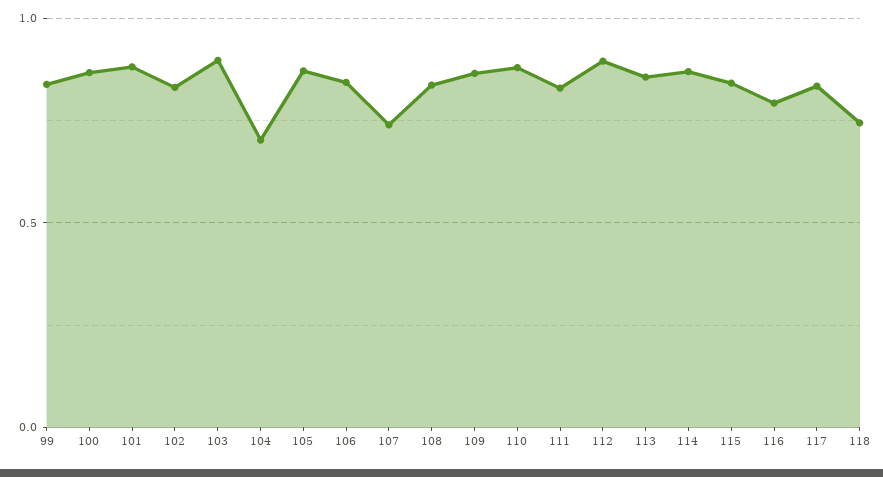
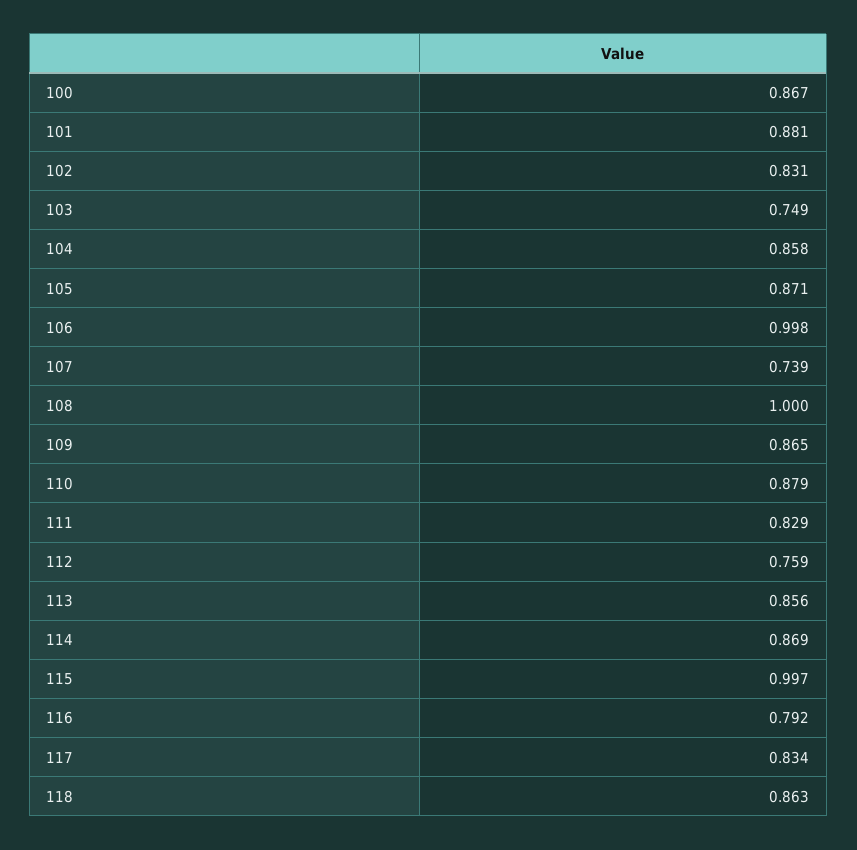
99: 0.85 -> none
103: 0.9 -> 0.749
104: 0.7 -> 0.858
106: 0.85 -> 0.998
108: 0.85 -> 1
112: 0.9 -> 0.759
115: 0.85 -> 0.997
118: 0.75 -> 0.863

